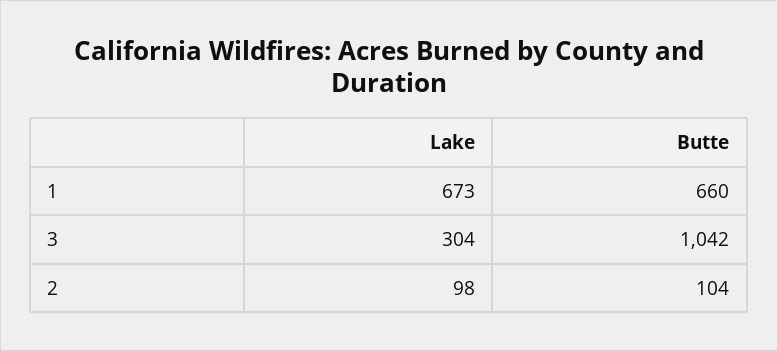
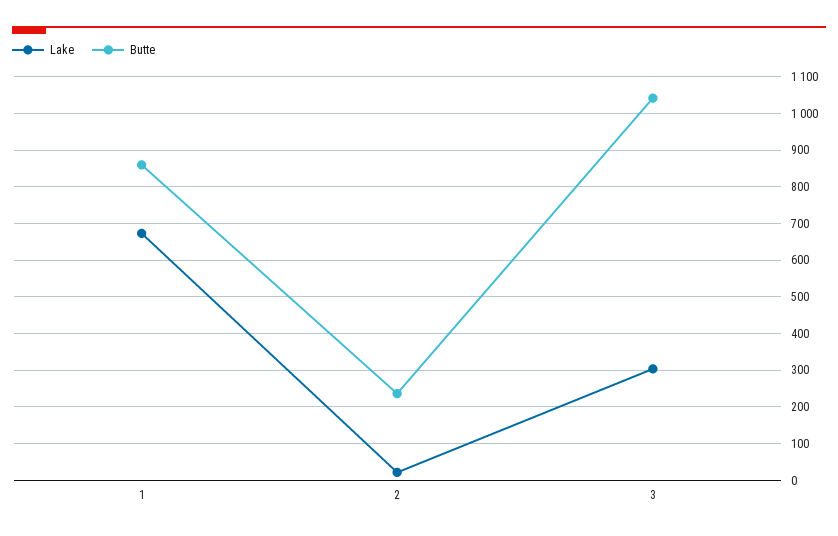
Butte, 1: 660 -> 860
Lake, 2: 98 -> 20
Butte, 2: 104 -> 240

